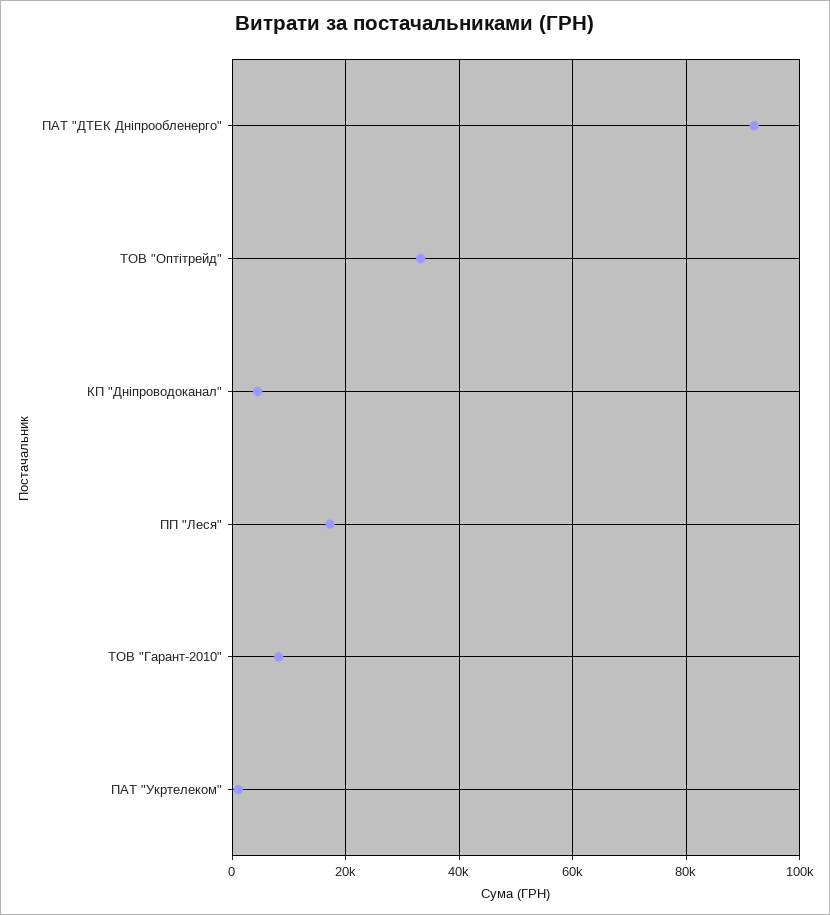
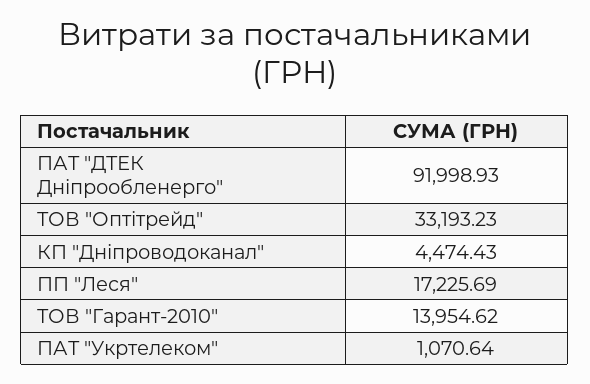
ТОВ "Гарант-2010": 8000 -> 13954.62

